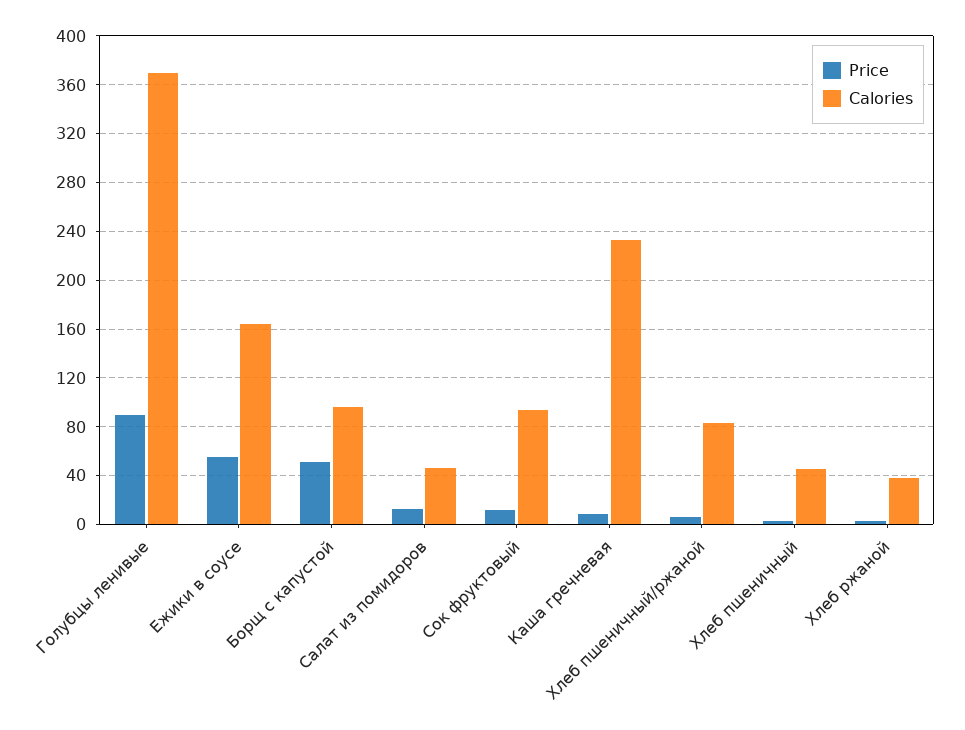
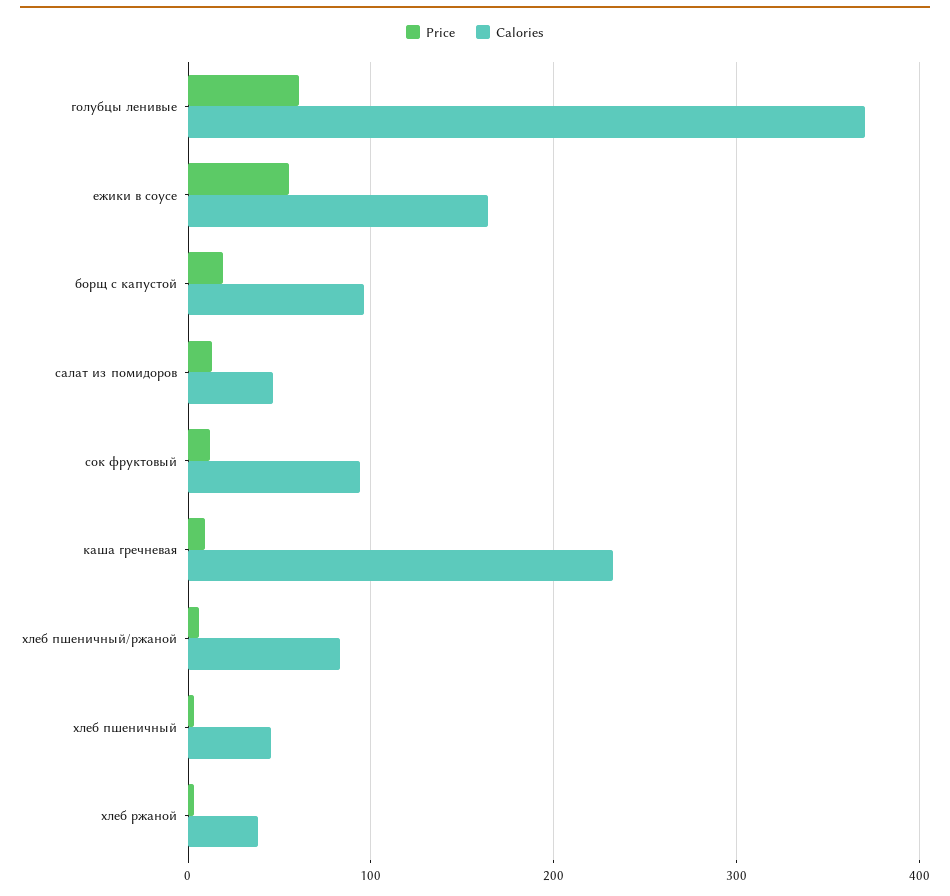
Price, Голубцы ленивые: 90 -> 60
Price, Борщ с капустой: 50 -> 20

